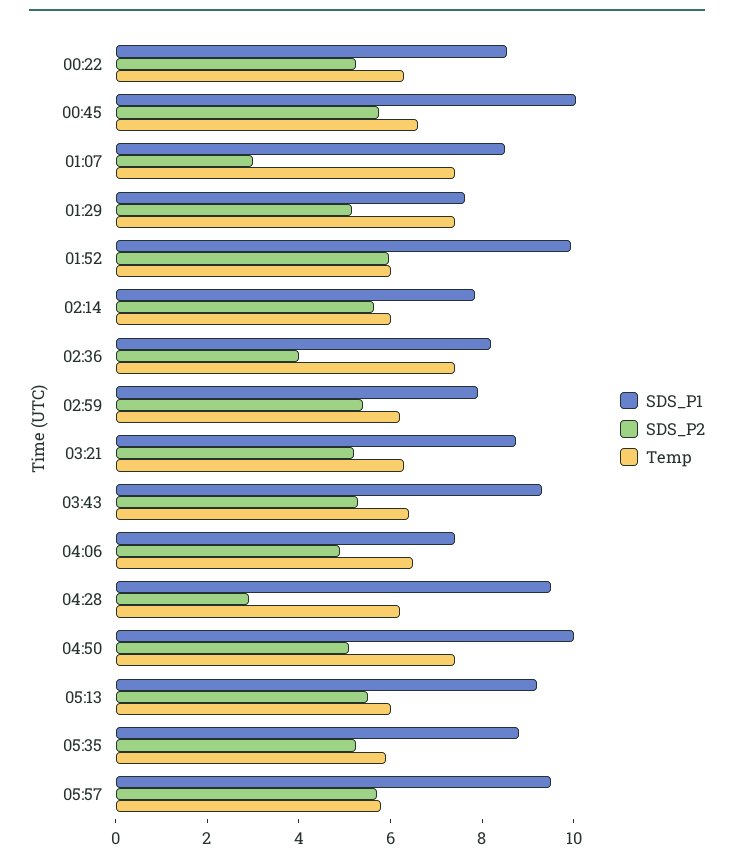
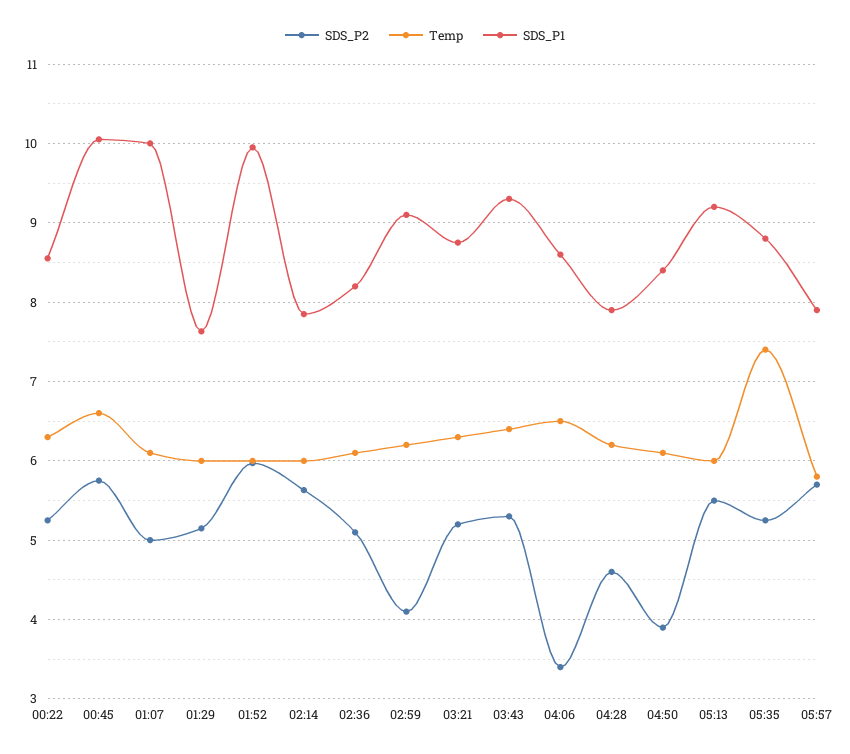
SDS_P1, 01:07: 8.5 -> 10
SDS_P2, 01:07: 3 -> 5
Temp, 01:07: 7.5 -> 6.1
Temp, 01:29: 7.5 -> 6
SDS_P2, 02:36: 4 -> 5.1
Temp, 02:36: 7.5 -> 6.1
SDS_P1, 02:59: 8 -> 9.1
SDS_P2, 02:59: 5.5 -> 4.1
SDS_P1, 04:06: 7.5 -> 8.6
SDS_P2, 04:06: 5 -> 3.4
SDS_P1, 04:28: 9.5 -> 7.9
SDS_P2, 04:28: 3 -> 4.6
SDS_P1, 04:50: 10 -> 8.4
SDS_P2, 04:50: 5 -> 3.9
Temp, 04:50: 7.5 -> 6.1
Temp, 05:35: 6 -> 7.4
SDS_P1, 05:57: 9.5 -> 7.9

